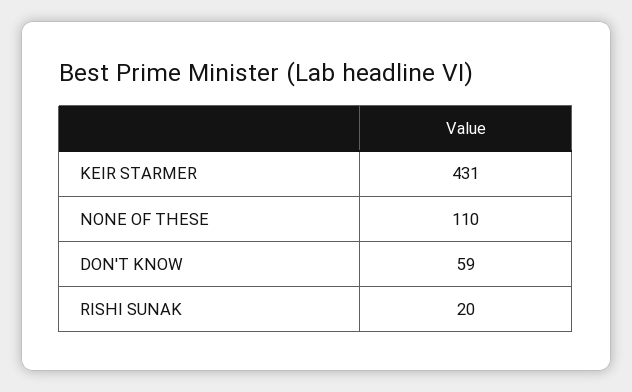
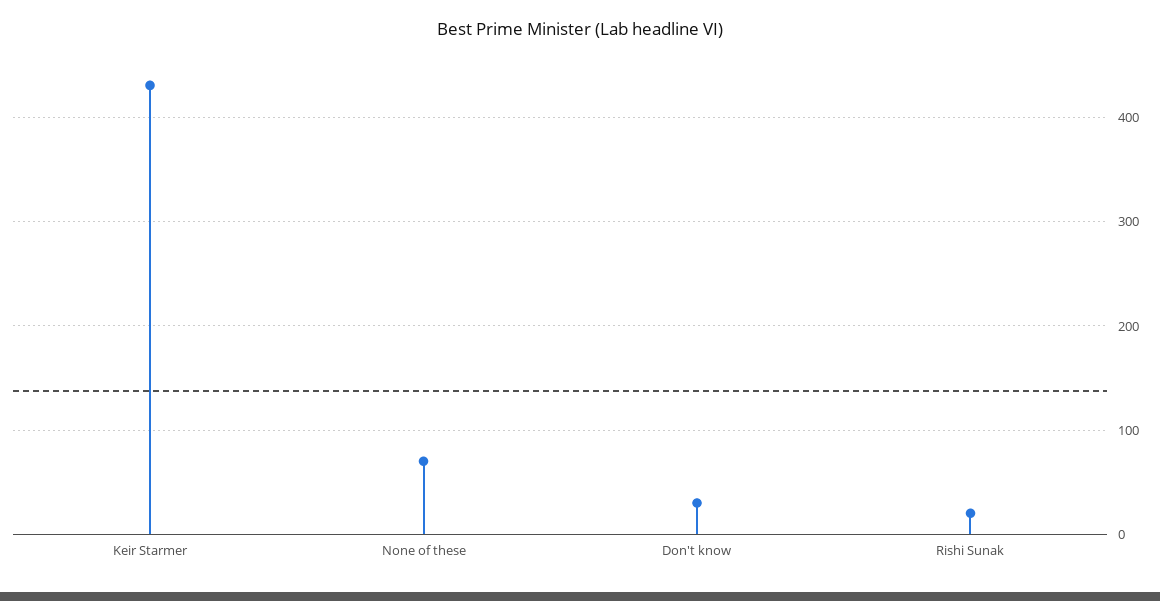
NONE OF THESE: 110 -> 70
DON'T KNOW: 59 -> 30

